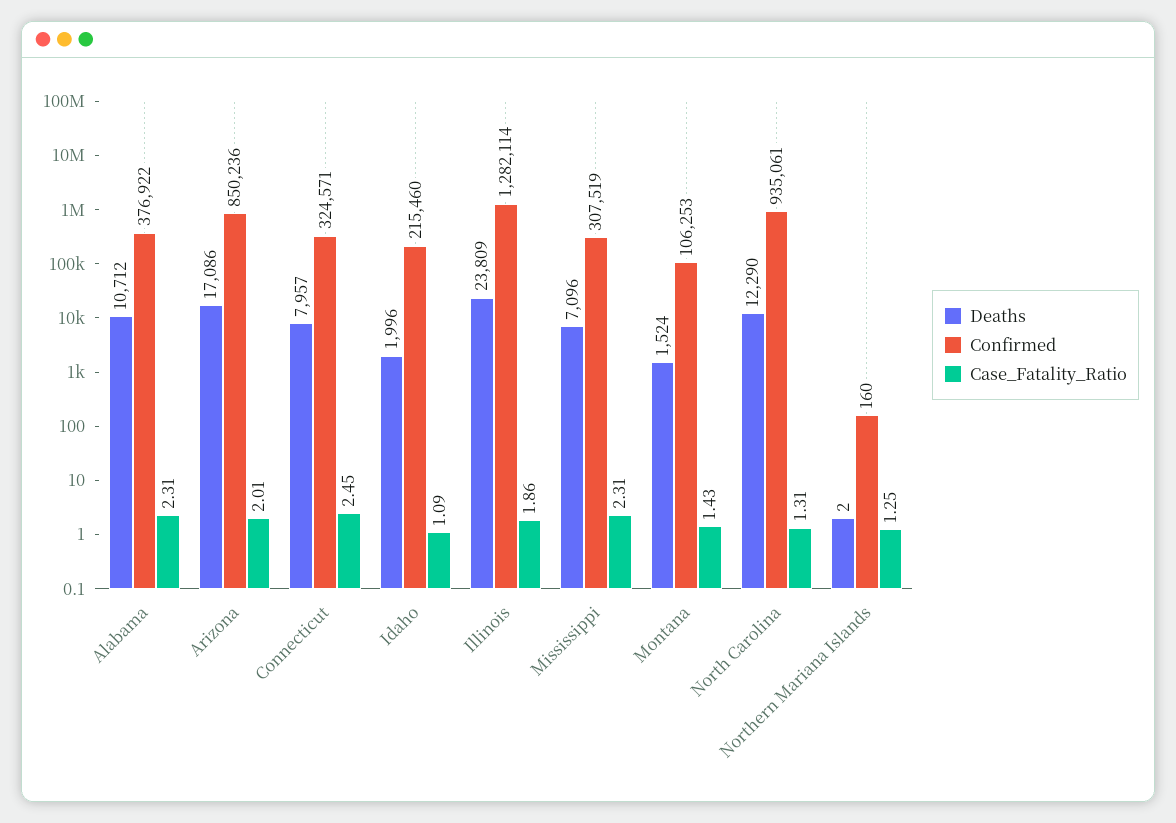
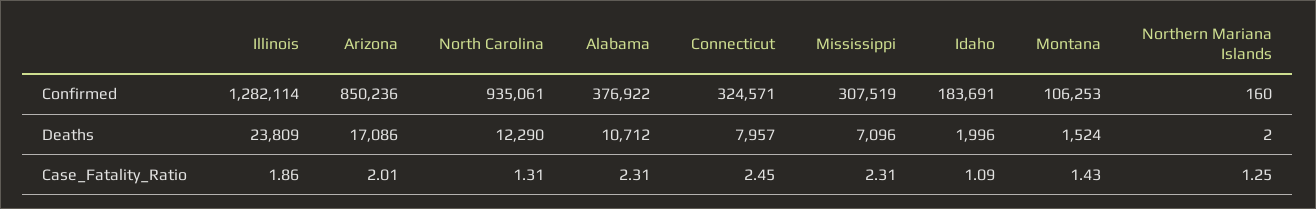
Confirmed, Idaho: 215460 -> 183691

